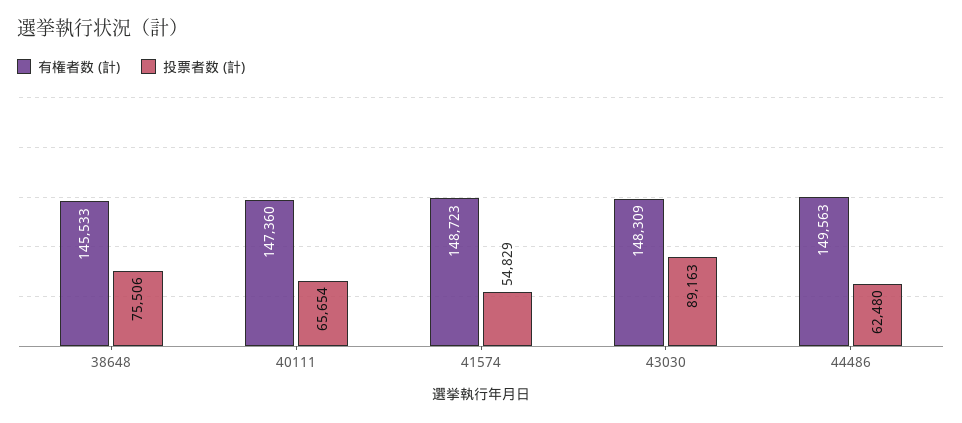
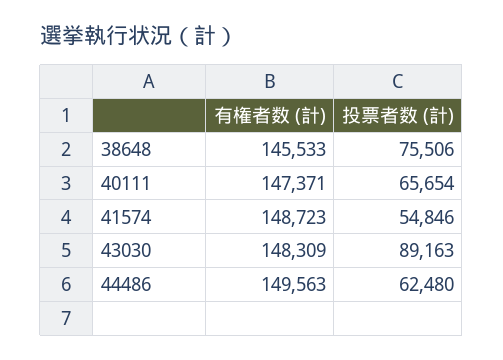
有権者数 (計), 40111: 147360 -> 147371
投票者数 (計), 41574: 54829 -> 54846

